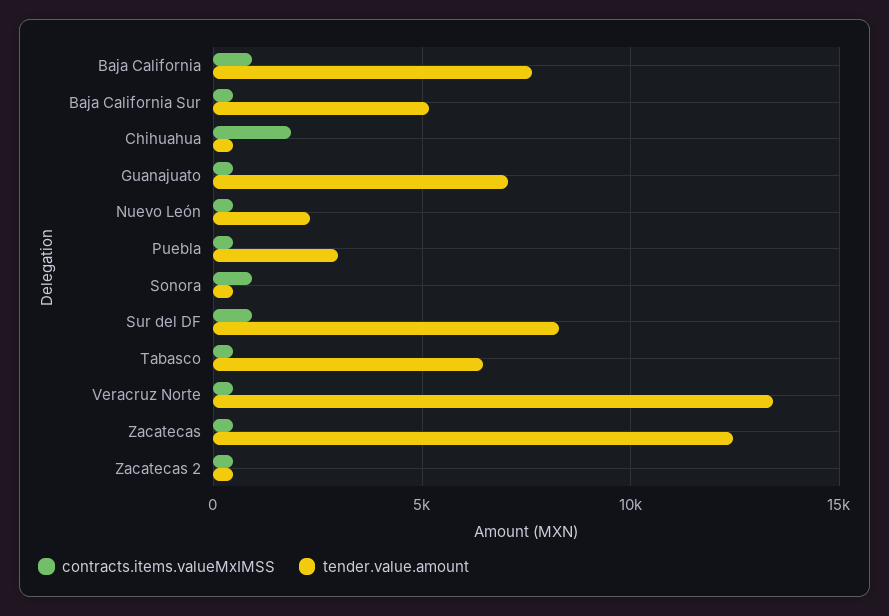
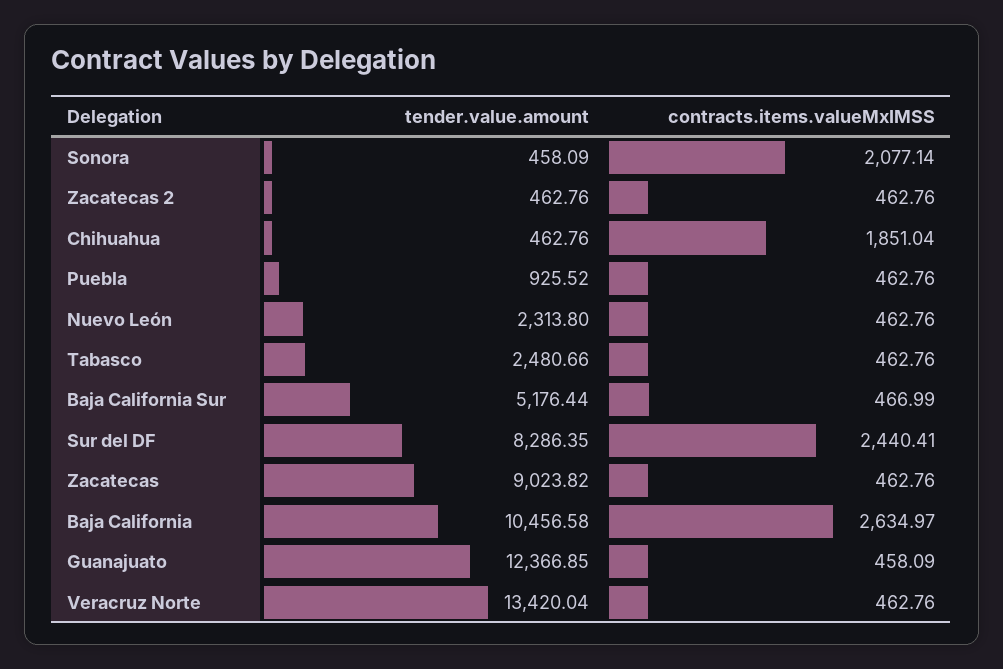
contracts.items.valueMxIMSS, Baja California: 1000 -> 2634.97
tender.value.amount, Baja California: 7500 -> 10456.58
tender.value.amount, Guanajuato: 7000 -> 12366.85
tender.value.amount, Puebla: 3000 -> 925.52
contracts.items.valueMxIMSS, Sonora: 1000 -> 2077.14
contracts.items.valueMxIMSS, Sur del DF: 1000 -> 2440.41
tender.value.amount, Tabasco: 6500 -> 2480.66
tender.value.amount, Zacatecas: 12500 -> 9023.82

